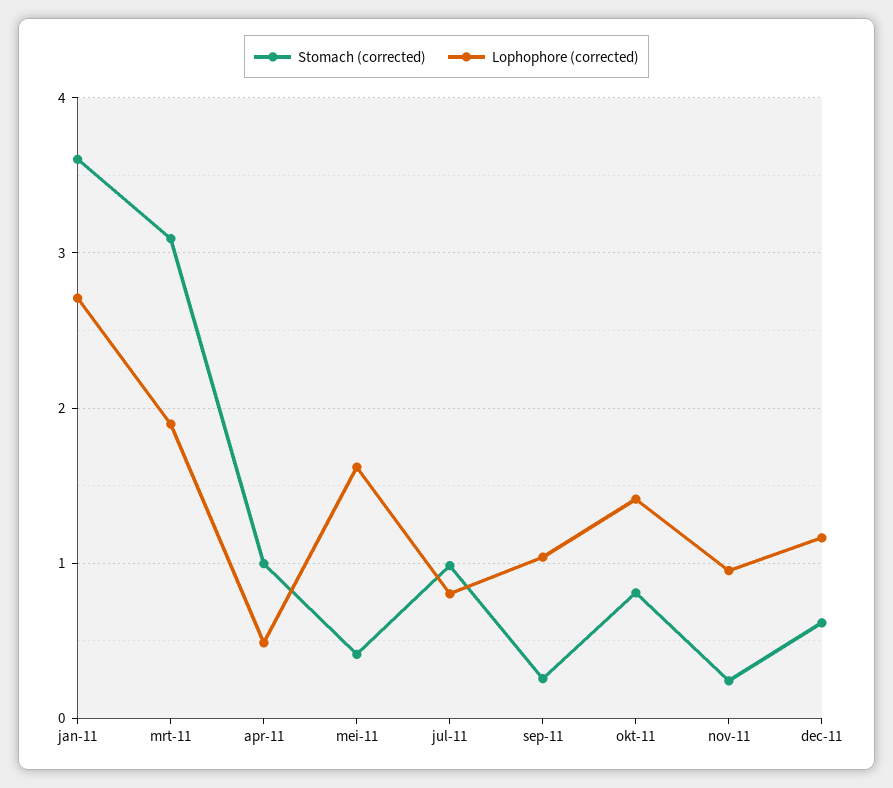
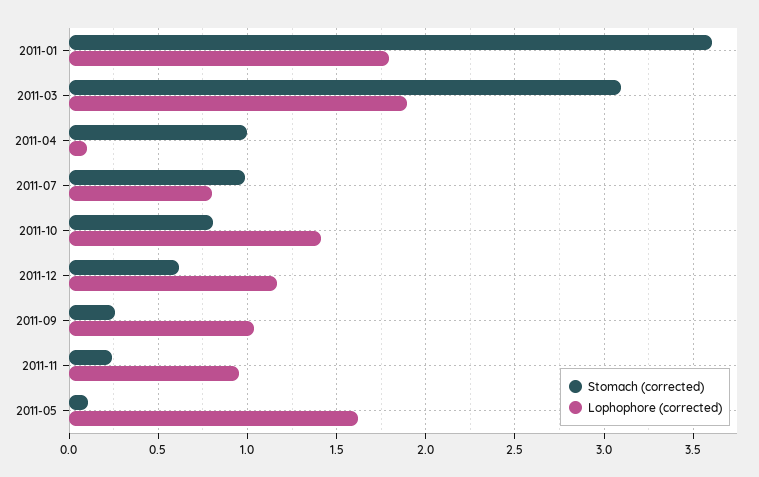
Lophophore (corrected), jan-11: 2.7 -> 1.8
Lophophore (corrected), apr-11: 0.5 -> 0.1
Stomach (corrected), mei-11: 0.4 -> 0.1

